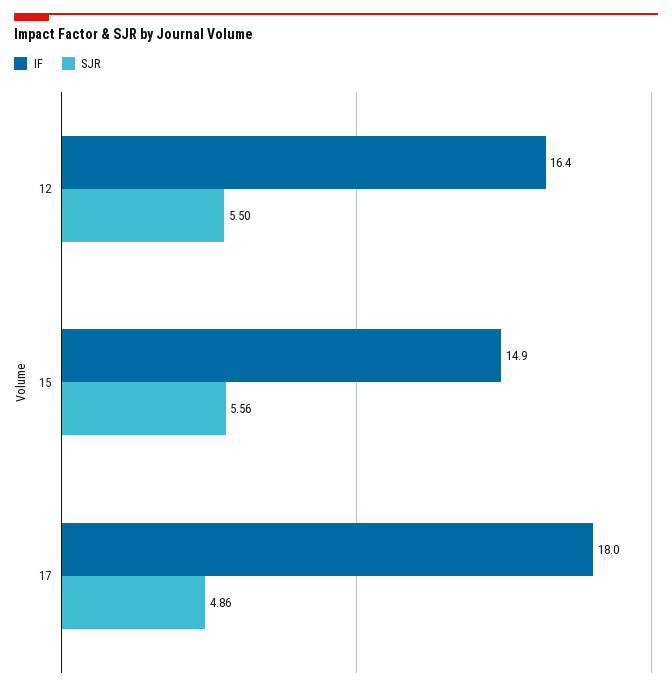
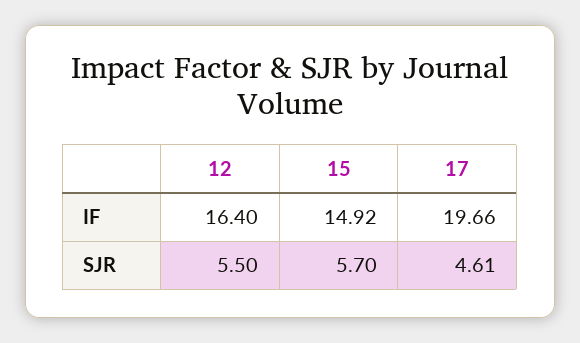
SJR, 15: 5.56 -> 5.7
IF, 17: 18 -> 19.66
SJR, 17: 4.86 -> 4.61

